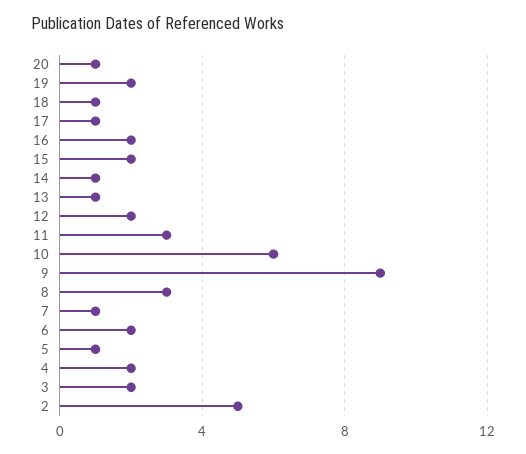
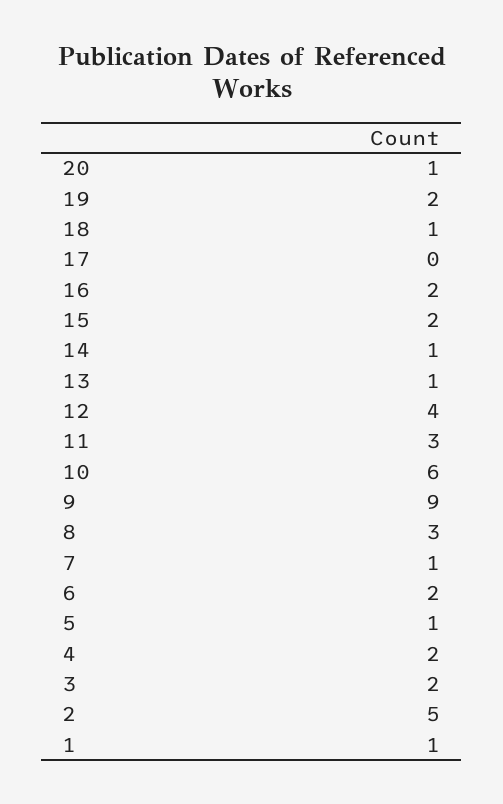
17: 1 -> 0
12: 2 -> 4
1: none -> 1

